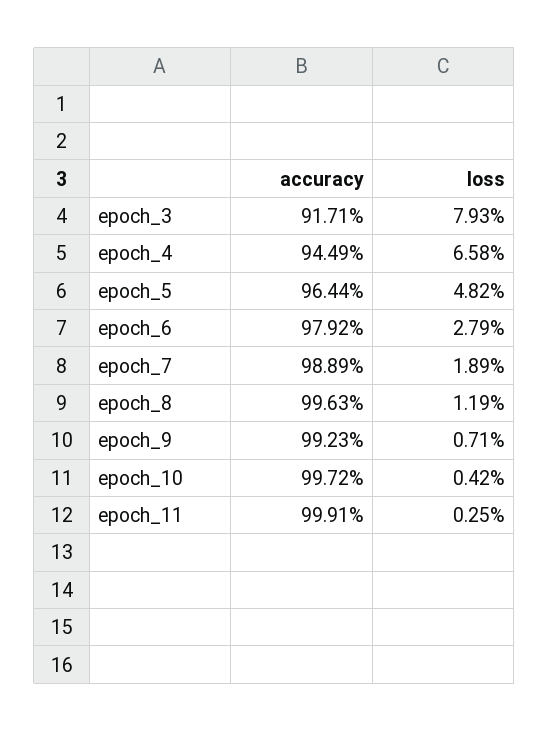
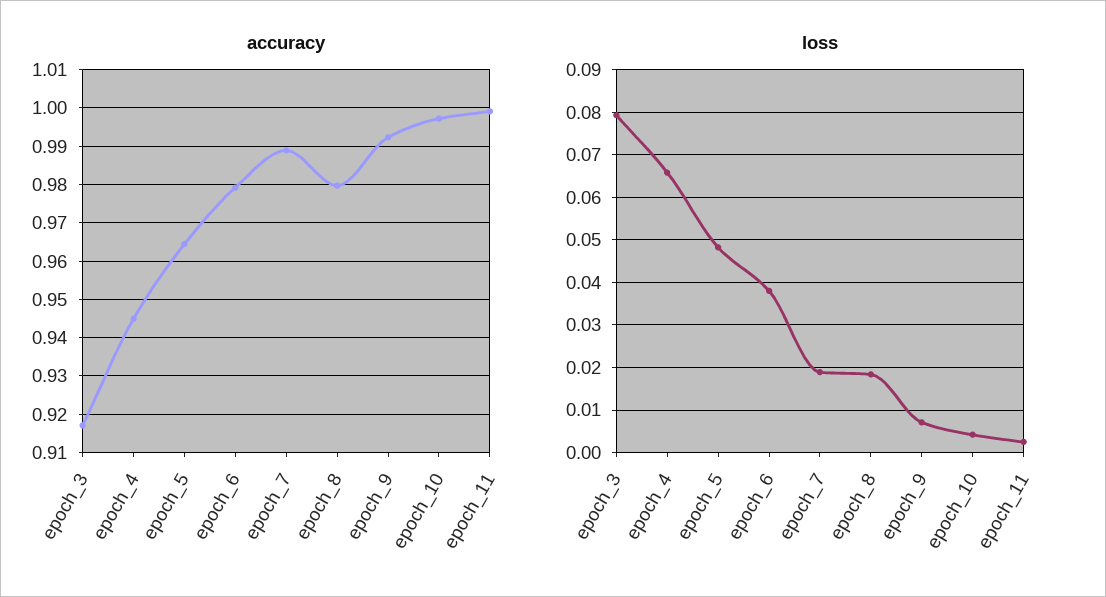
loss, epoch_6: 0.0279 -> 0.038
accuracy, epoch_8: 0.9963 -> 0.98
loss, epoch_8: 0.0119 -> 0.018

